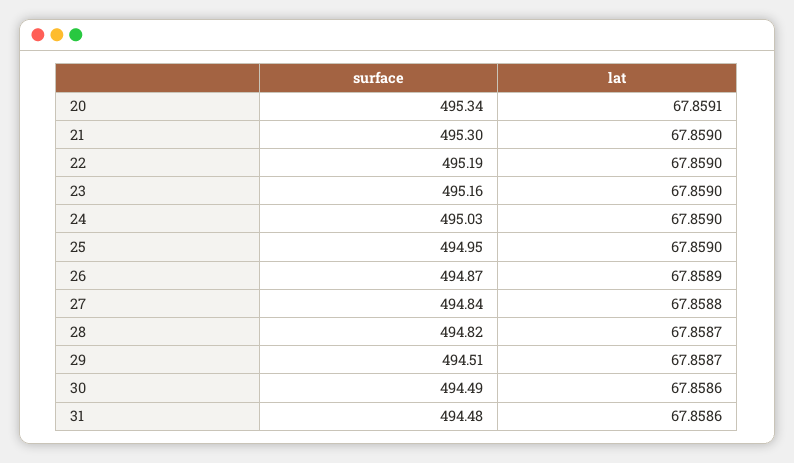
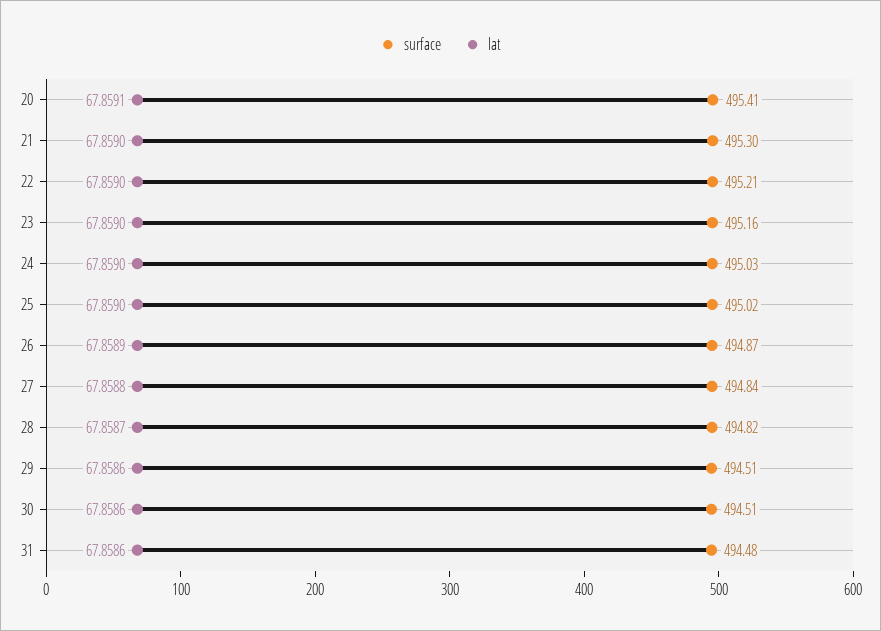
surface, 20: 495.34 -> 495.41
surface, 22: 495.19 -> 495.21
surface, 25: 494.95 -> 495.02
lat, 29: 67.8587 -> 67.8586
surface, 30: 494.49 -> 494.51

